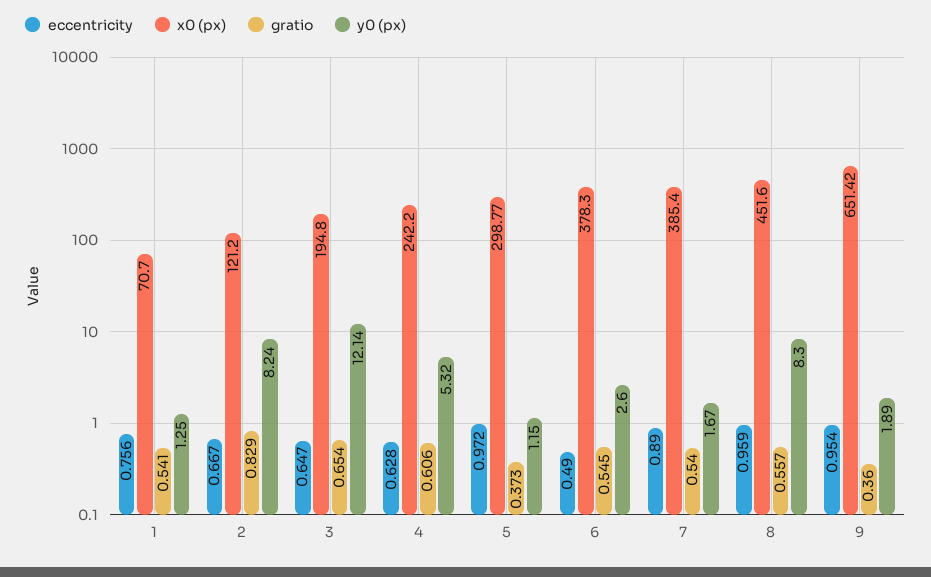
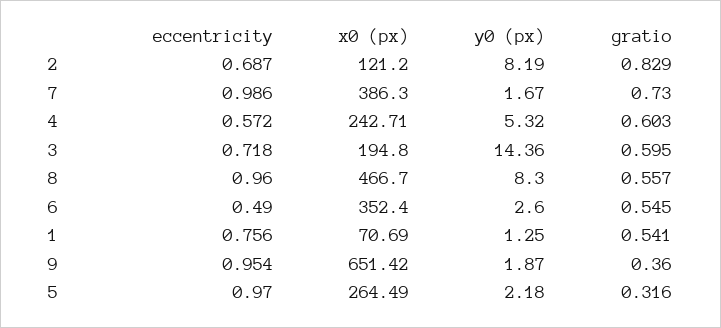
x0 (px), 1: 70.7 -> 70.69
eccentricity, 2: 0.667 -> 0.687
y0 (px), 2: 8.24 -> 8.19
eccentricity, 3: 0.647 -> 0.718
gratio, 3: 0.654 -> 0.595
y0 (px), 3: 12.14 -> 14.36
eccentricity, 4: 0.628 -> 0.572
x0 (px), 4: 242.2 -> 242.71
gratio, 4: 0.606 -> 0.603
eccentricity, 5: 0.972 -> 0.97
x0 (px), 5: 298.77 -> 264.49
gratio, 5: 0.373 -> 0.316
y0 (px), 5: 1.15 -> 2.18
x0 (px), 6: 378.3 -> 352.4
eccentricity, 7: 0.89 -> 0.986
x0 (px), 7: 385.4 -> 386.3
gratio, 7: 0.54 -> 0.73
eccentricity, 8: 0.959 -> 0.96
x0 (px), 8: 451.6 -> 466.7
y0 (px), 9: 1.89 -> 1.87

